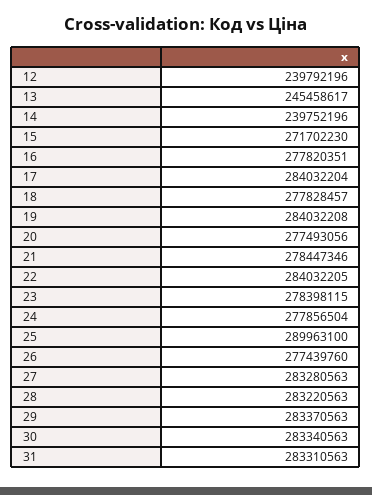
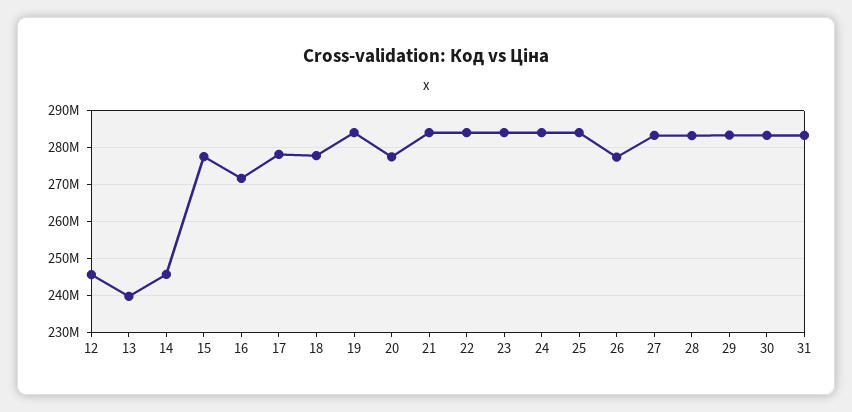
12: 239792196 -> 246000000
13: 245458617 -> 240000000
14: 239752196 -> 246000000
15: 271702230 -> 278000000
16: 277820351 -> 272000000
17: 284032204 -> 278000000
21: 278447346 -> 284000000
23: 278398115 -> 284000000
24: 277856504 -> 284000000
25: 289963100 -> 284000000

